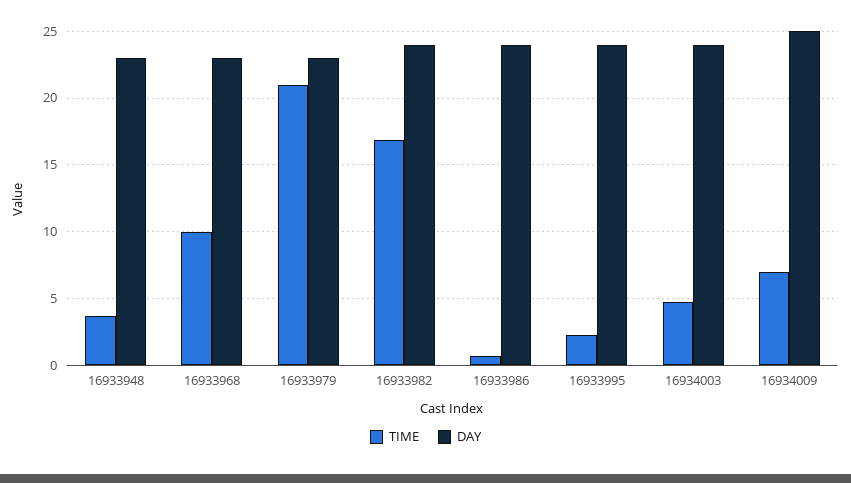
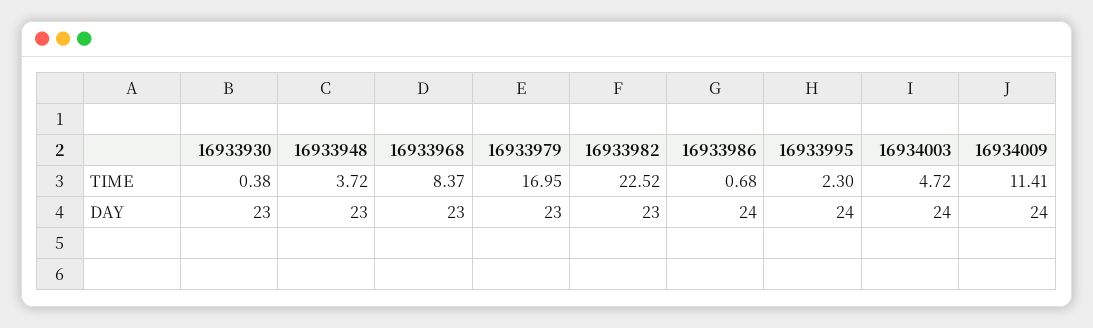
TIME, 16933968: 10 -> 8.37
TIME, 16933979: 21 -> 16.95
TIME, 16933982: 17 -> 22.52
DAY, 16933982: 24 -> 23
TIME, 16934009: 7 -> 11.41
DAY, 16934009: 25 -> 24
TIME, 16933930: none -> 0.38
DAY, 16933930: none -> 23

